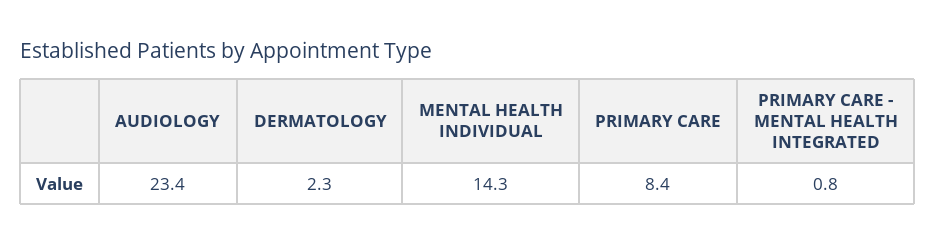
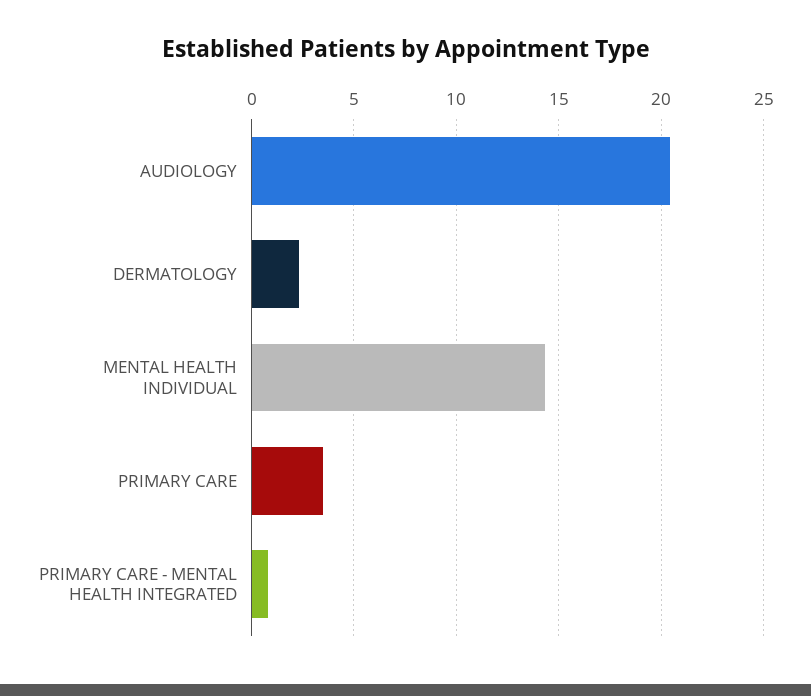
AUDIOLOGY: 23.4 -> 20.5
PRIMARY CARE: 8.4 -> 3.5

